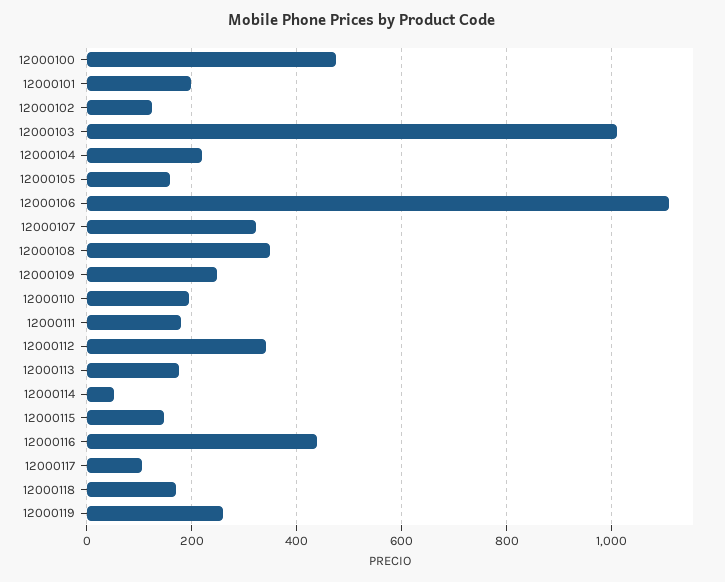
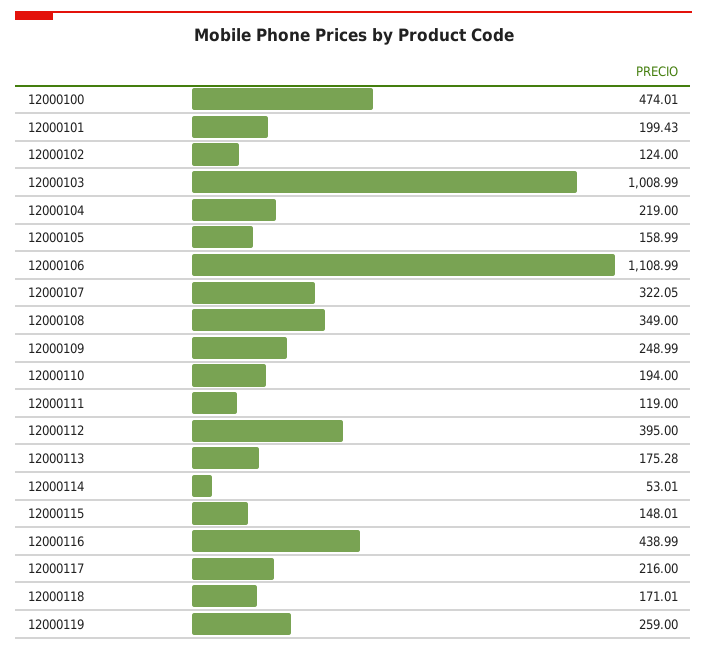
12000111: 180 -> 119
12000112: 340 -> 395
12000117: 100 -> 216

